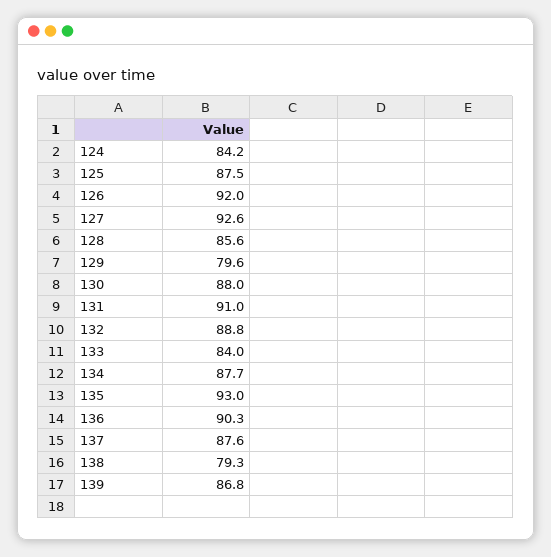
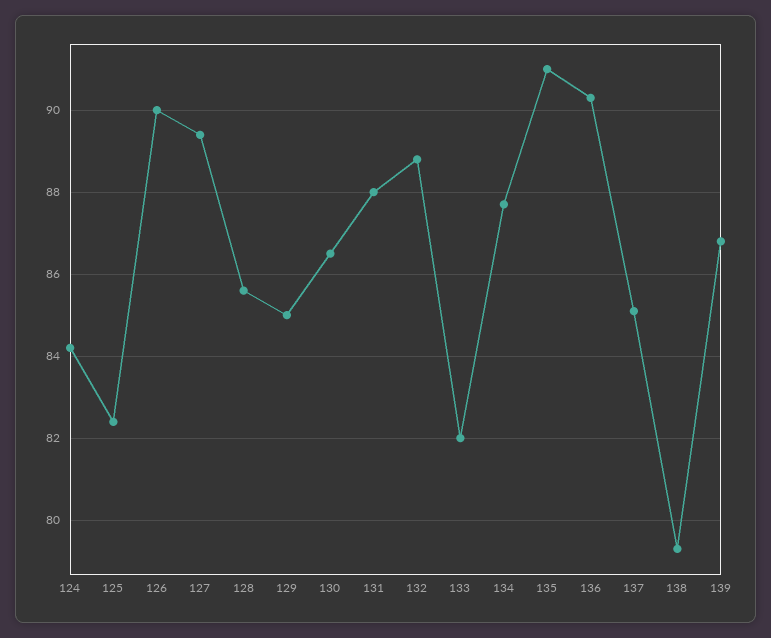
125: 87.5 -> 82.5
126: 92 -> 90
127: 92.6 -> 89.5
129: 79.6 -> 85
130: 88 -> 86.5
131: 91 -> 88
133: 84 -> 82
135: 93 -> 91
137: 87.6 -> 85

